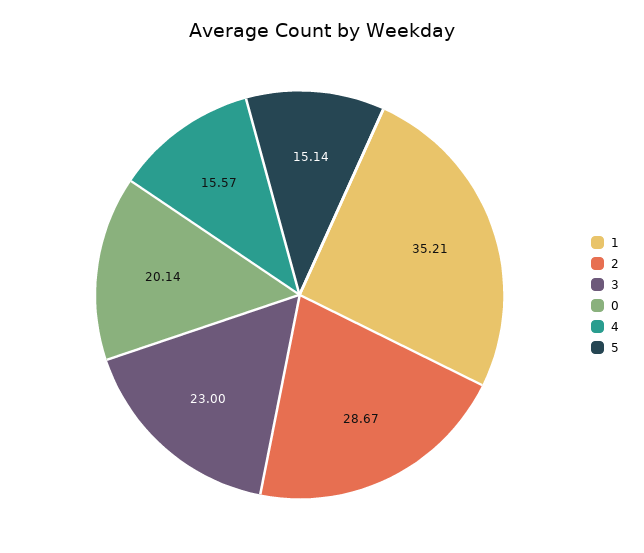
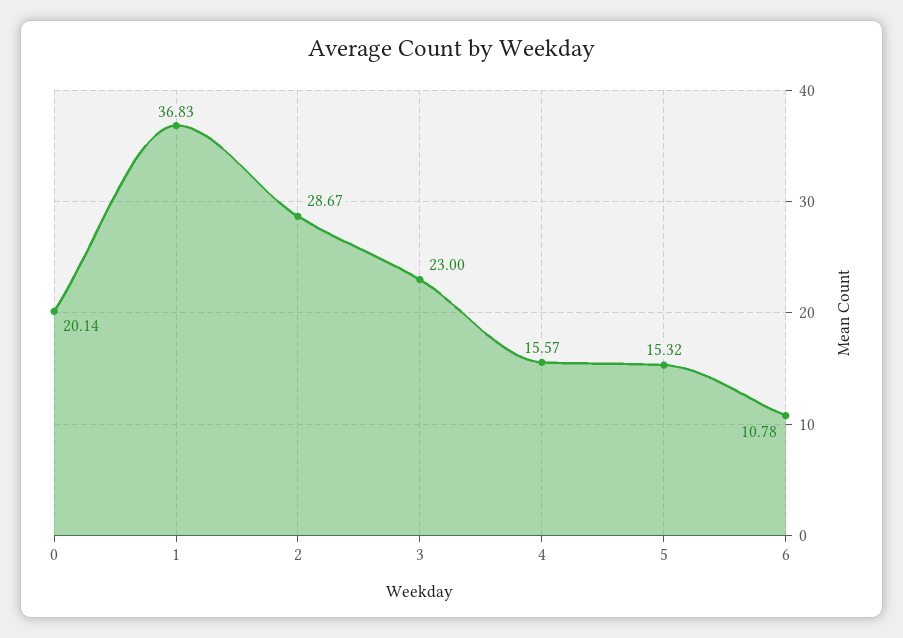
1: 35.21 -> 36.83
5: 15.14 -> 15.32
6: none -> 10.78

